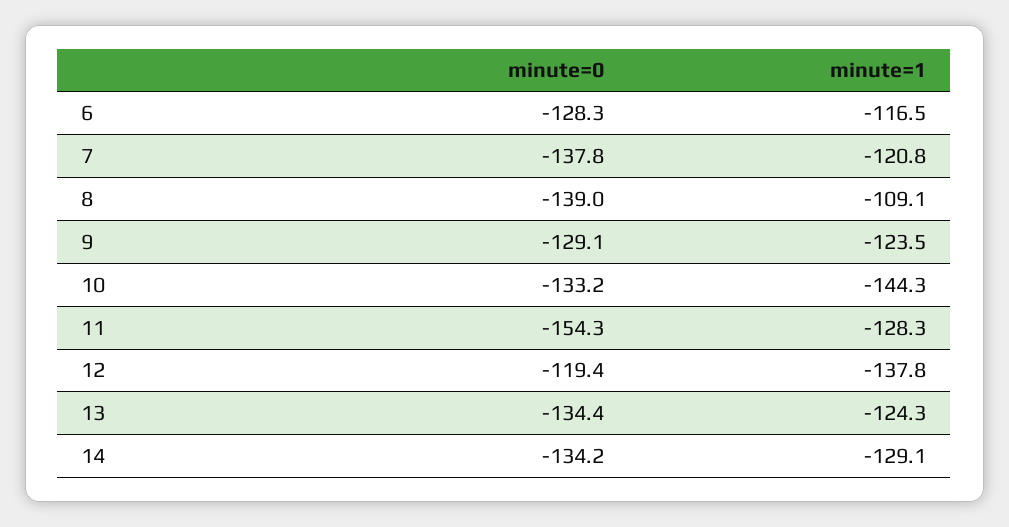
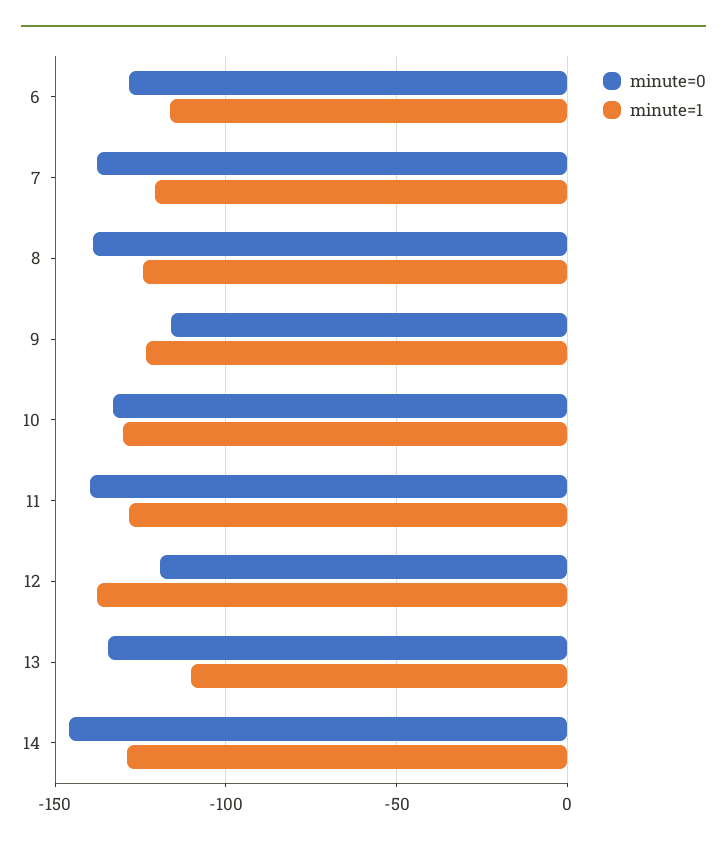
minute=1, 8: -109.1 -> -125
minute=0, 9: -129.1 -> -115
minute=1, 10: -144.3 -> -130
minute=0, 11: -154.3 -> -140
minute=1, 13: -124.3 -> -110
minute=0, 14: -134.2 -> -145

